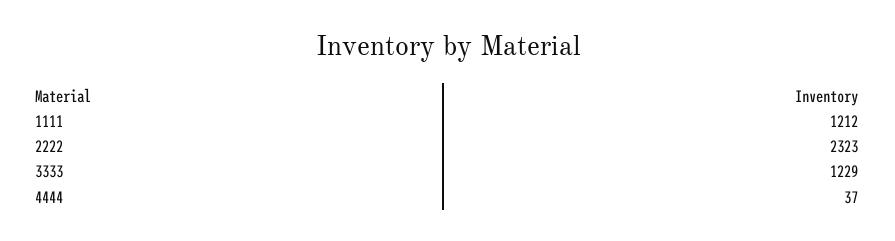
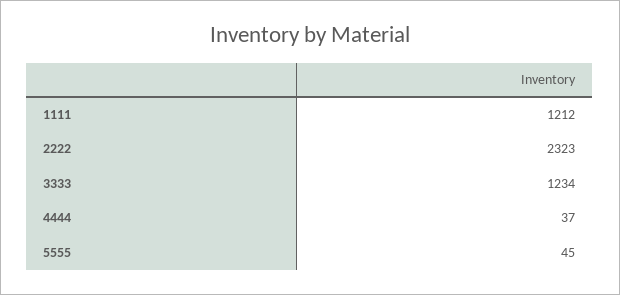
3333: 1229 -> 1234
5555: none -> 45

